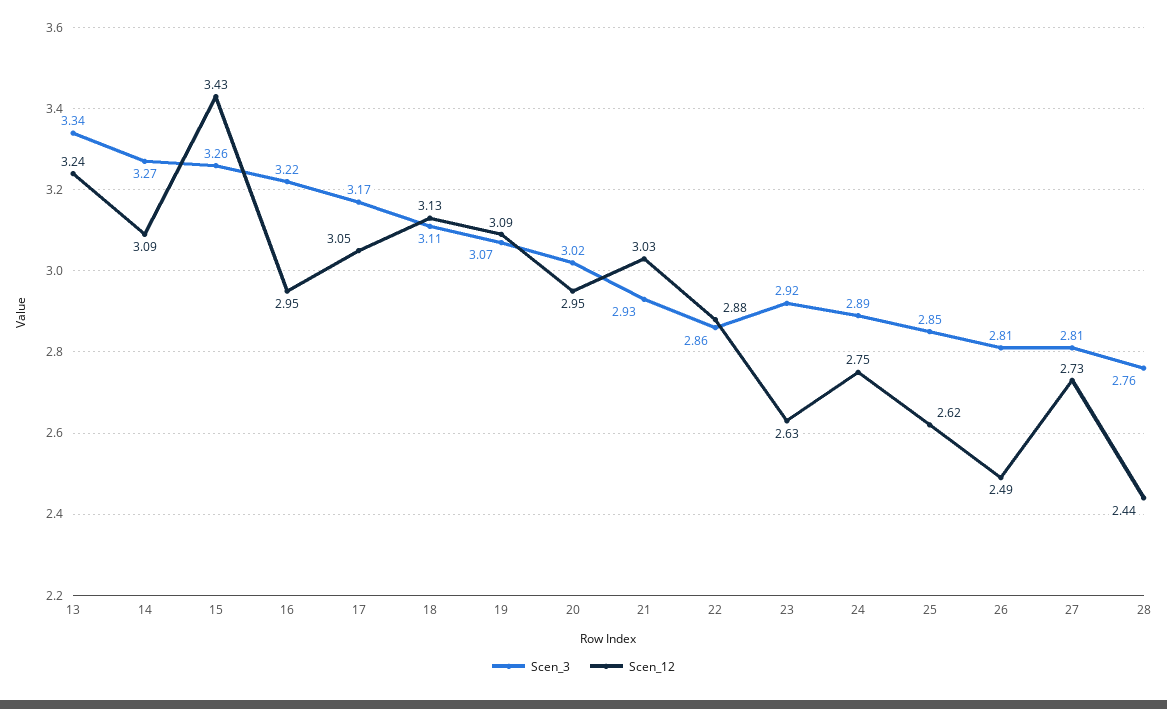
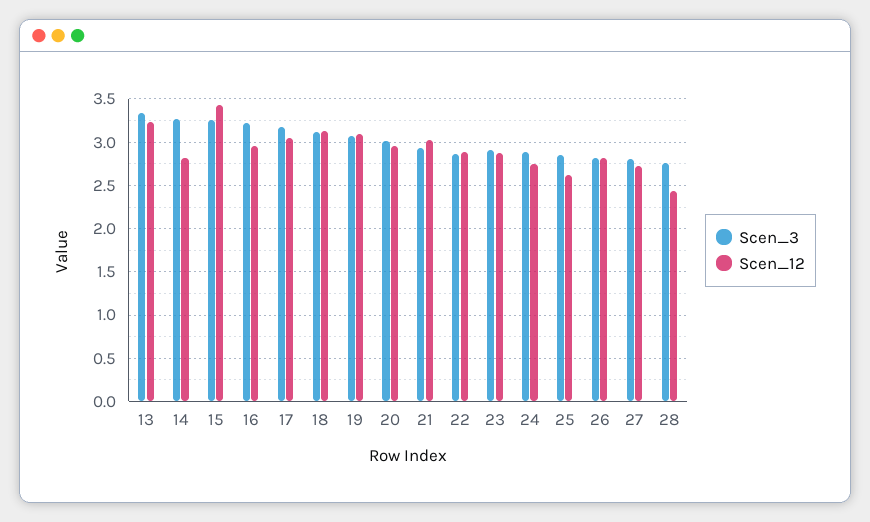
Scen_12, 14: 3.09 -> 2.8
Scen_12, 23: 2.63 -> 2.9
Scen_12, 26: 2.49 -> 2.8

